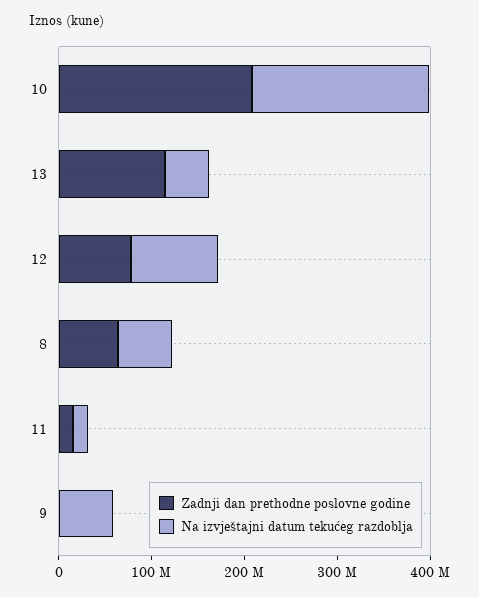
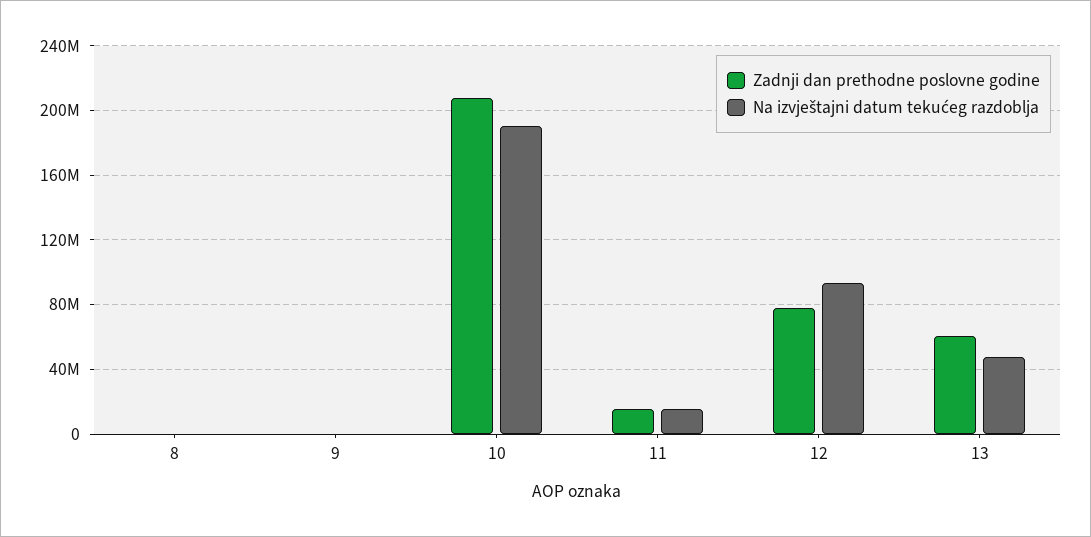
Zadnji dan prethodne poslovne godine, 13: 120000000 -> 60000000
Zadnji dan prethodne poslovne godine, 8: 60000000 -> 0
Na izvještajni datum tekućeg razdoblja, 8: 60000000 -> 0
Na izvještajni datum tekućeg razdoblja, 9: 60000000 -> 0

